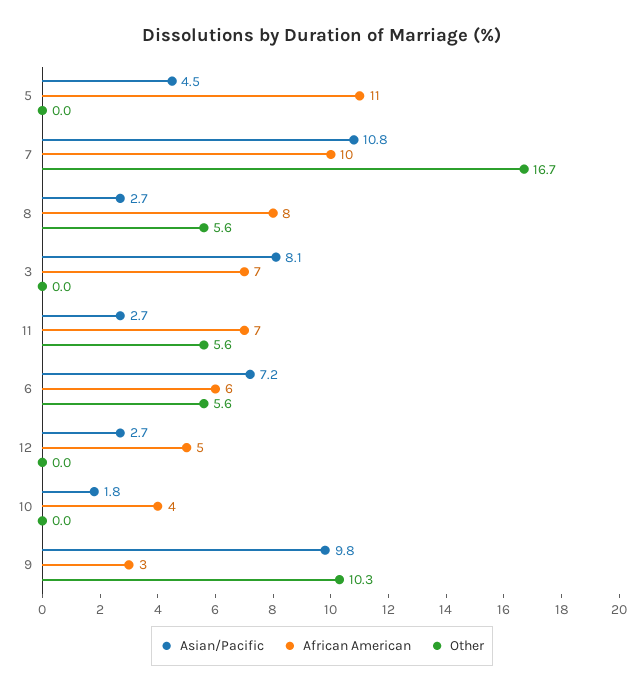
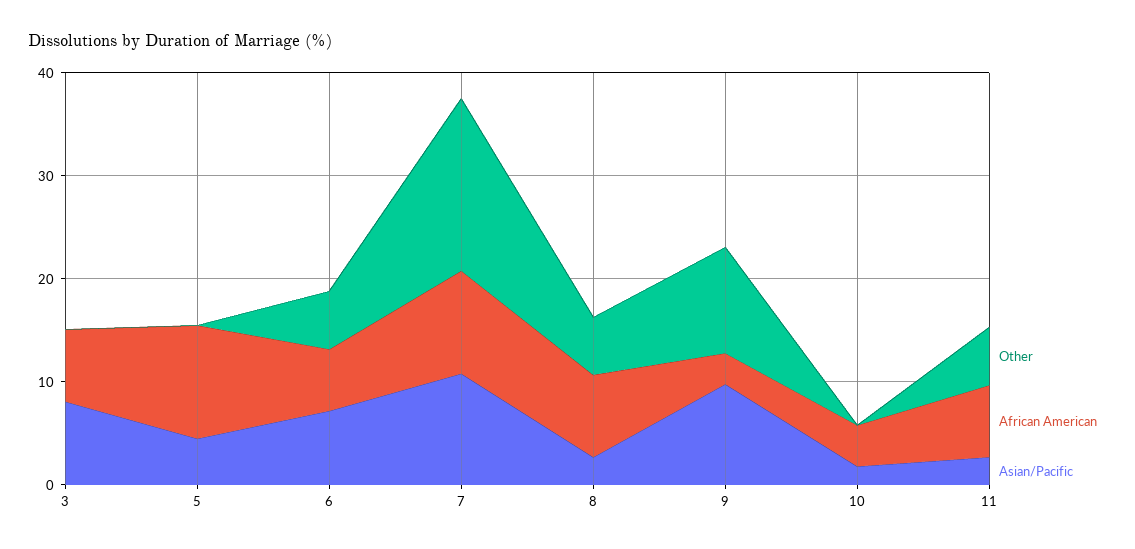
Asian/Pacific, 12: 2.7 -> none
African American, 12: 5 -> none
Other, 12: 0 -> none

